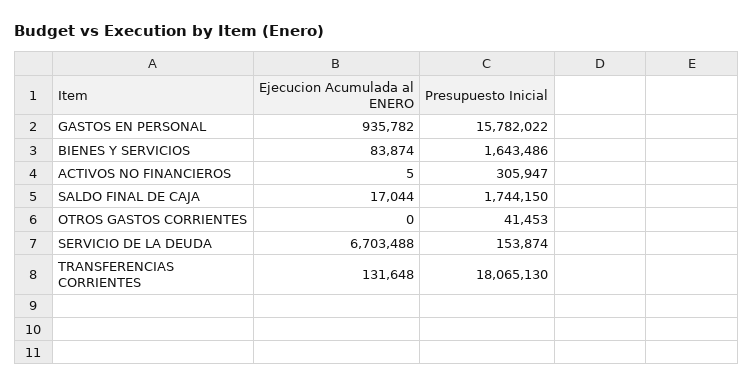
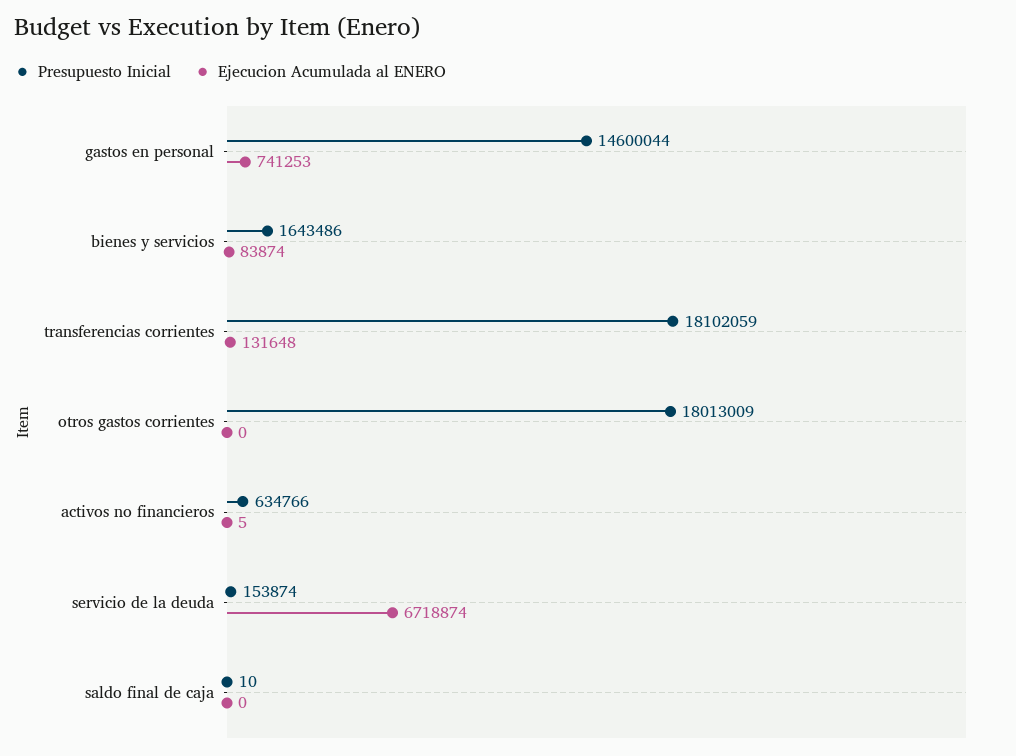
Ejecucion Acumulada al ENERO, GASTOS EN PERSONAL: 935782 -> 741253
Presupuesto Inicial, GASTOS EN PERSONAL: 15782022 -> 14600044
Presupuesto Inicial, ACTIVOS NO FINANCIEROS: 305947 -> 634766
Ejecucion Acumulada al ENERO, SALDO FINAL DE CAJA: 17044 -> 0
Presupuesto Inicial, SALDO FINAL DE CAJA: 1744150 -> 10
Presupuesto Inicial, OTROS GASTOS CORRIENTES: 41453 -> 18013009
Ejecucion Acumulada al ENERO, SERVICIO DE LA DEUDA: 6703488 -> 6718874
Presupuesto Inicial, TRANSFERENCIAS CORRIENTES: 18065130 -> 18102059

